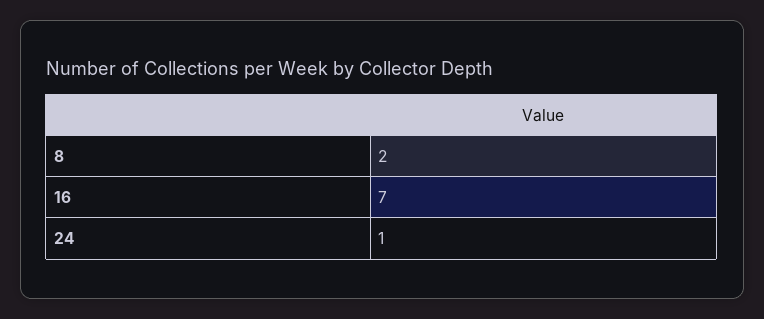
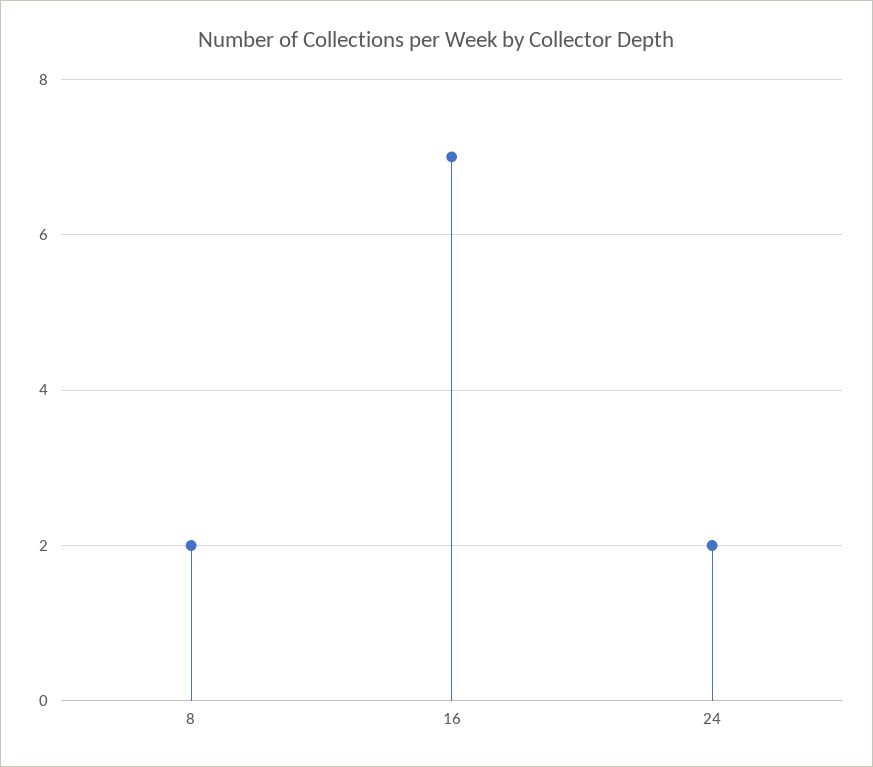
24: 1 -> 2

